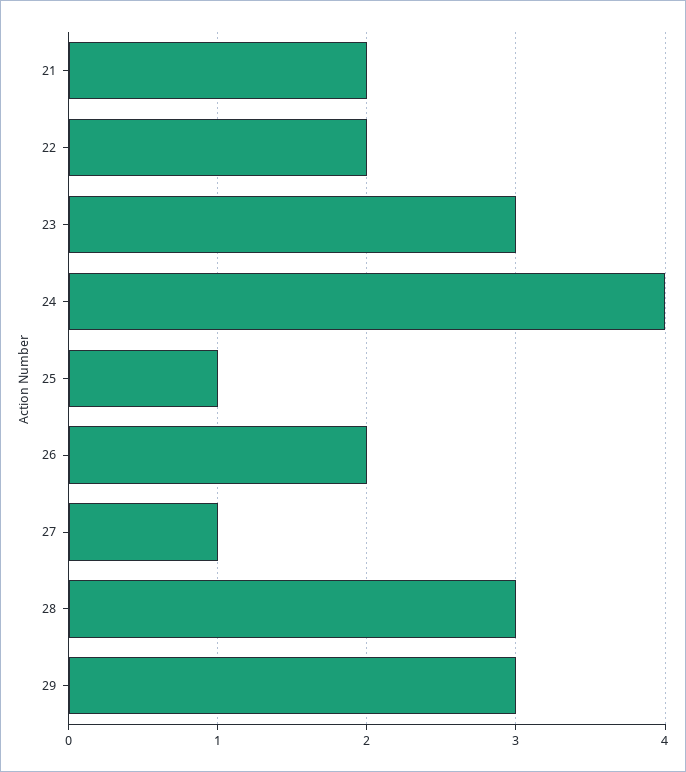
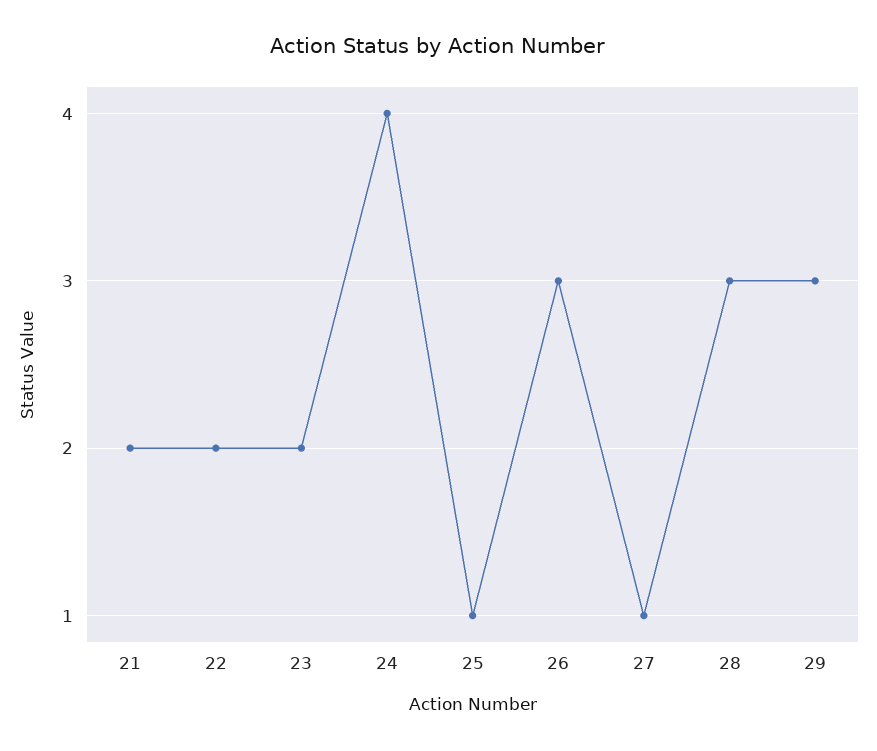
23: 3 -> 2
26: 2 -> 3

